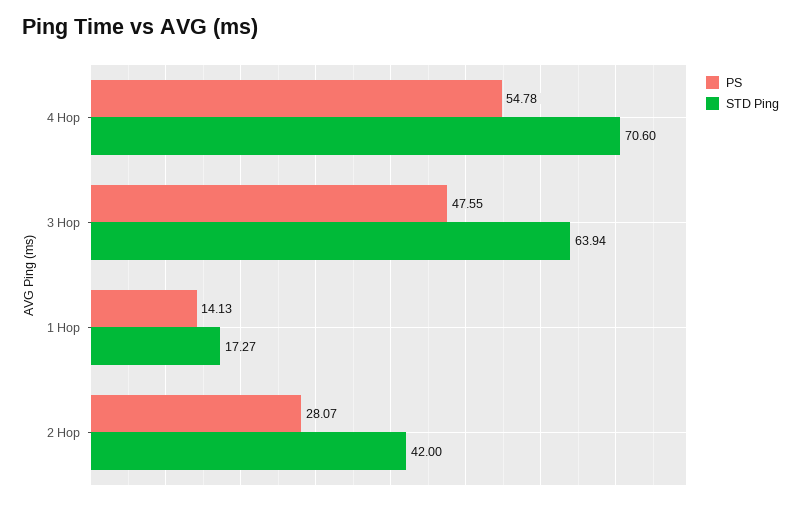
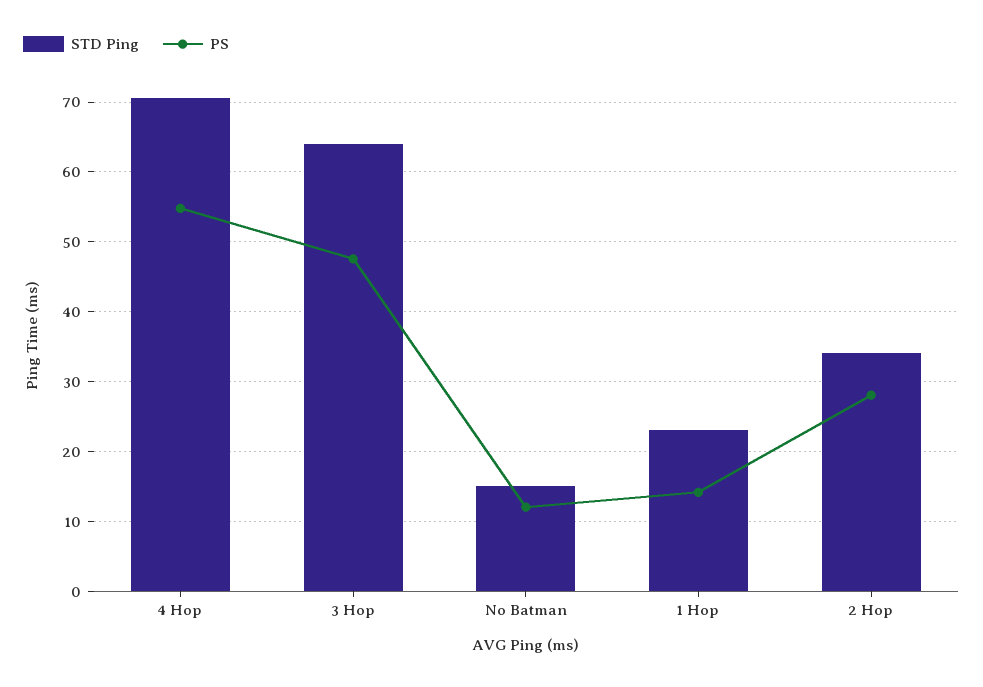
STD Ping, 1 Hop: 17.27 -> 23
STD Ping, 2 Hop: 42 -> 34
STD Ping, No Batman: none -> 15
PS, No Batman: none -> 12

